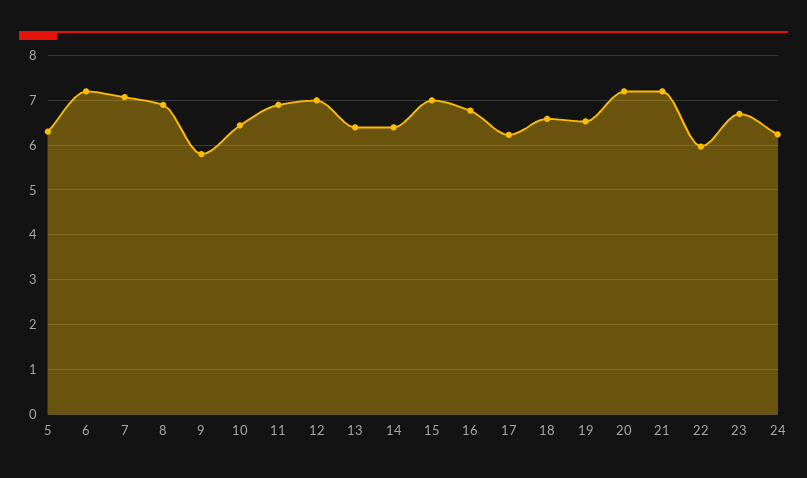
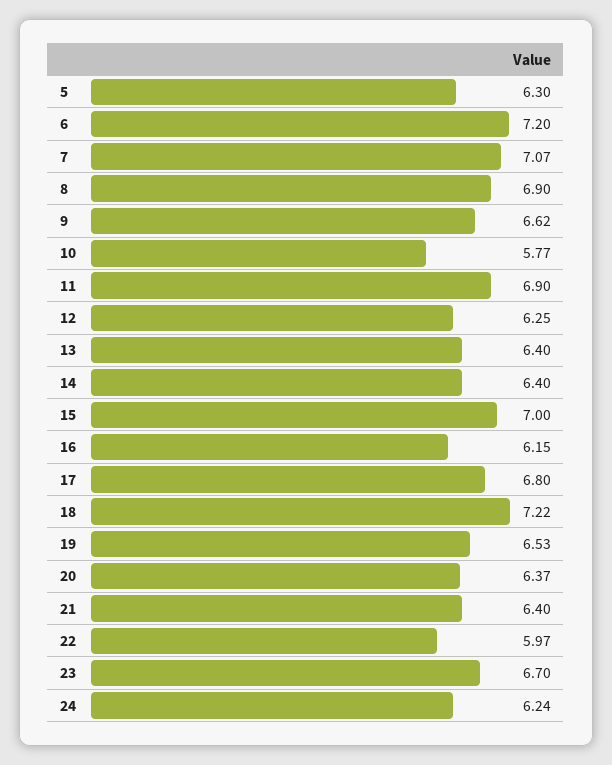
9: 5.8 -> 6.62
10: 6.4 -> 5.77
12: 7 -> 6.25
16: 6.8 -> 6.15
17: 6.2 -> 6.8
18: 6.6 -> 7.22
20: 7.2 -> 6.37
21: 7.2 -> 6.4

